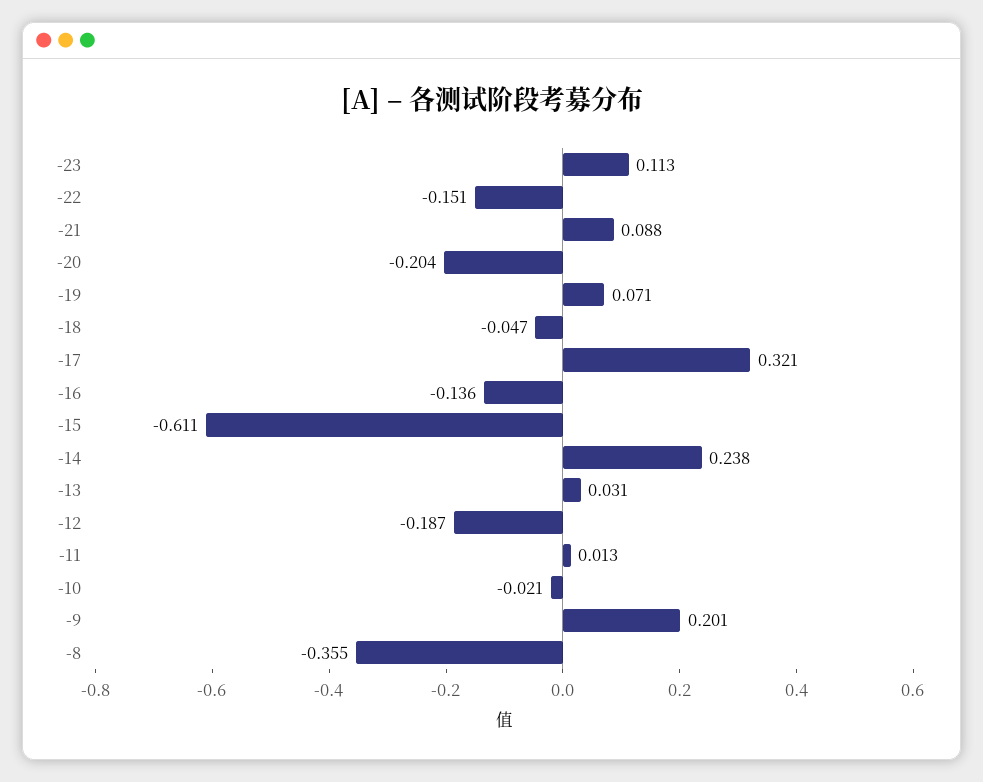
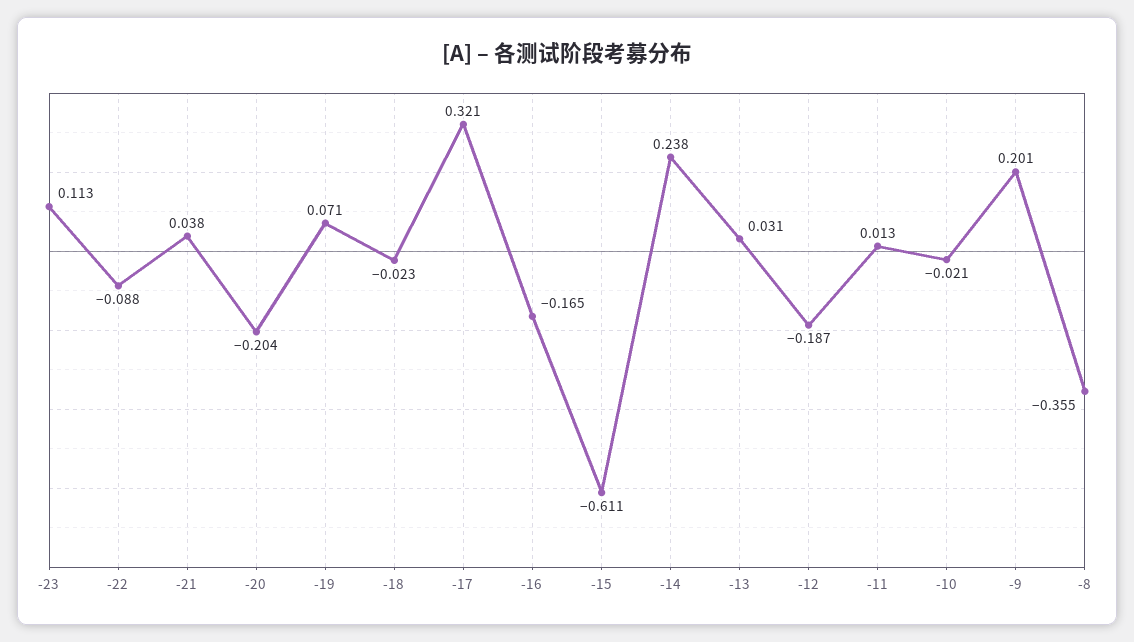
-22: -0.151 -> -0.088
-21: 0.088 -> 0.038
-18: -0.047 -> -0.023
-16: -0.136 -> -0.165

